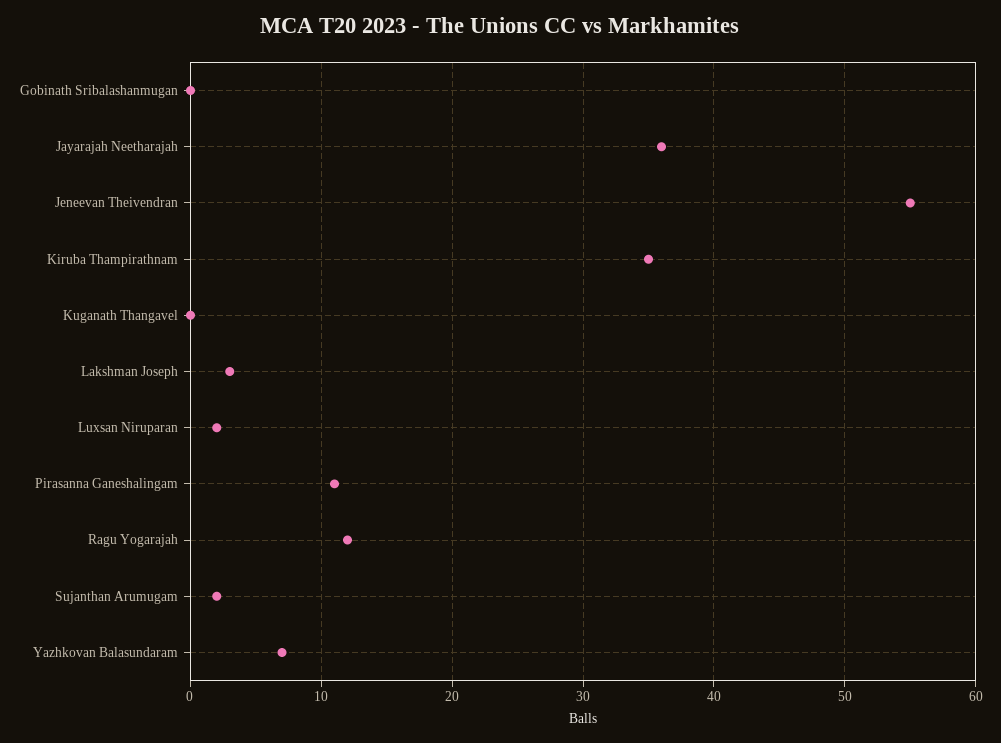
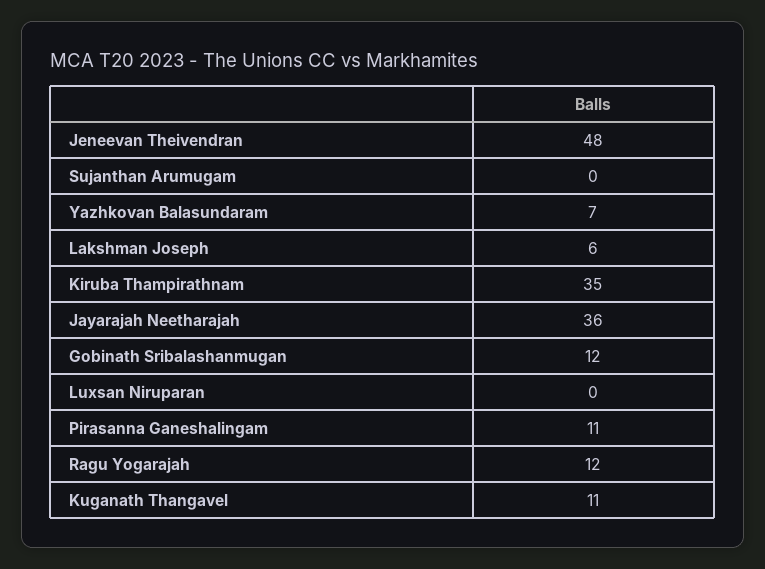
Gobinath Sribalashanmugan: 0 -> 12
Jeneevan Theivendran: 55 -> 48
Kuganath Thangavel: 0 -> 11
Lakshman Joseph: 3 -> 6
Luxsan Niruparan: 2 -> 0
Sujanthan Arumugam: 2 -> 0

